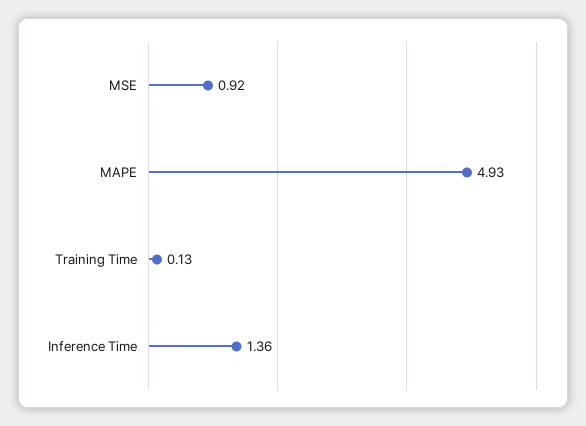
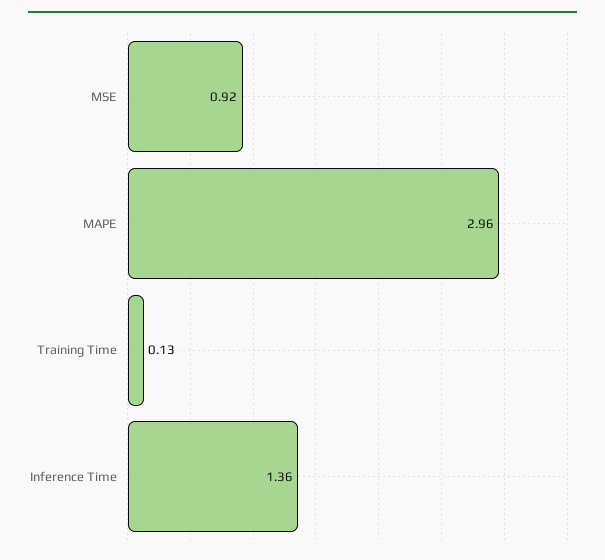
MAPE: 4.93 -> 2.96

